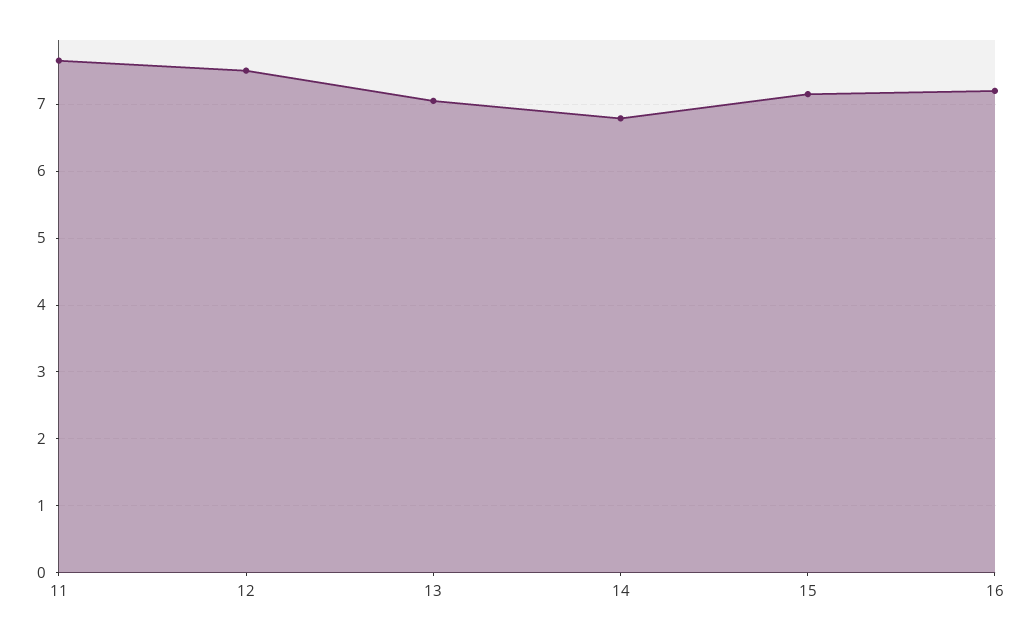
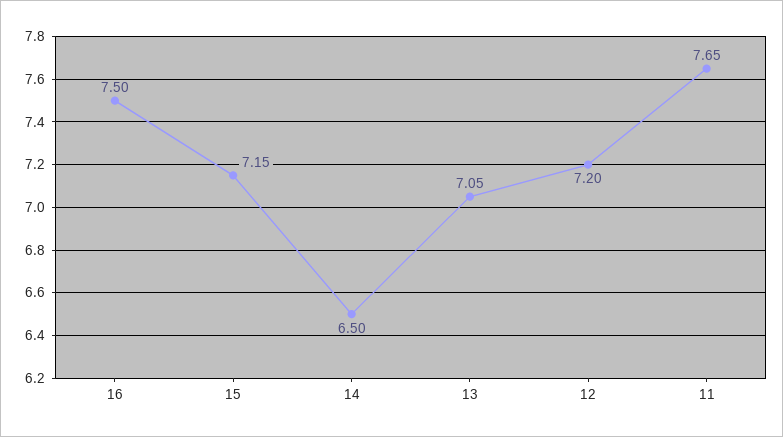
12: 7.5 -> 7.2
14: 6.8 -> 6.5
16: 7.2 -> 7.5

